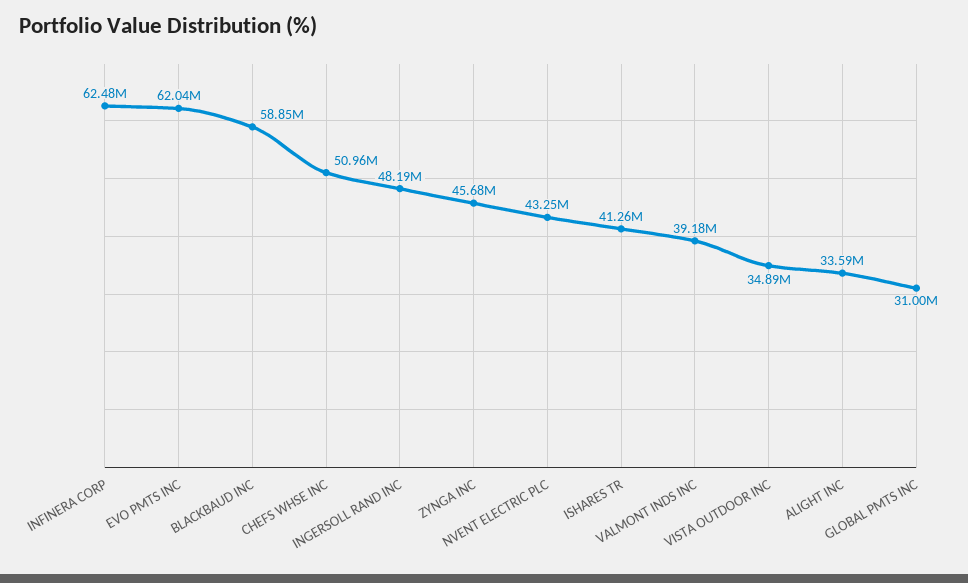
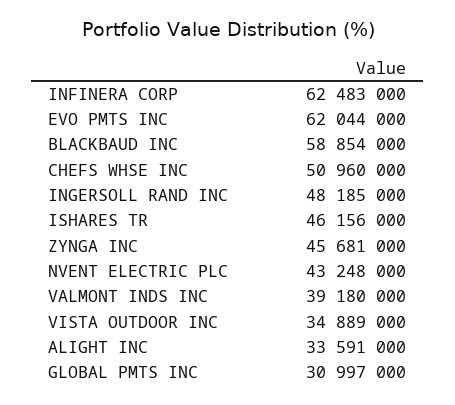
ISHARES TR: 41260000 -> 46156000

